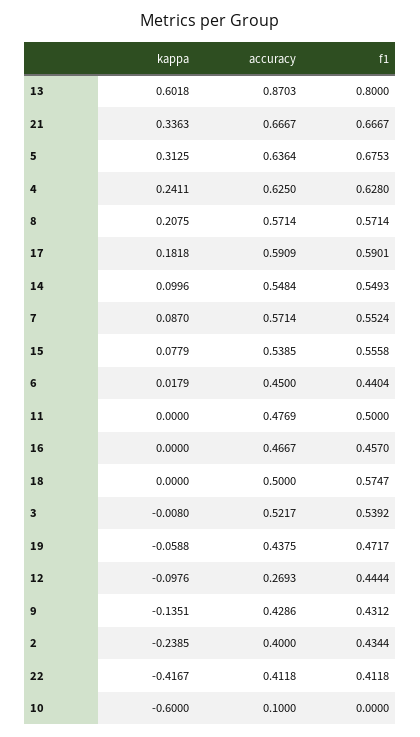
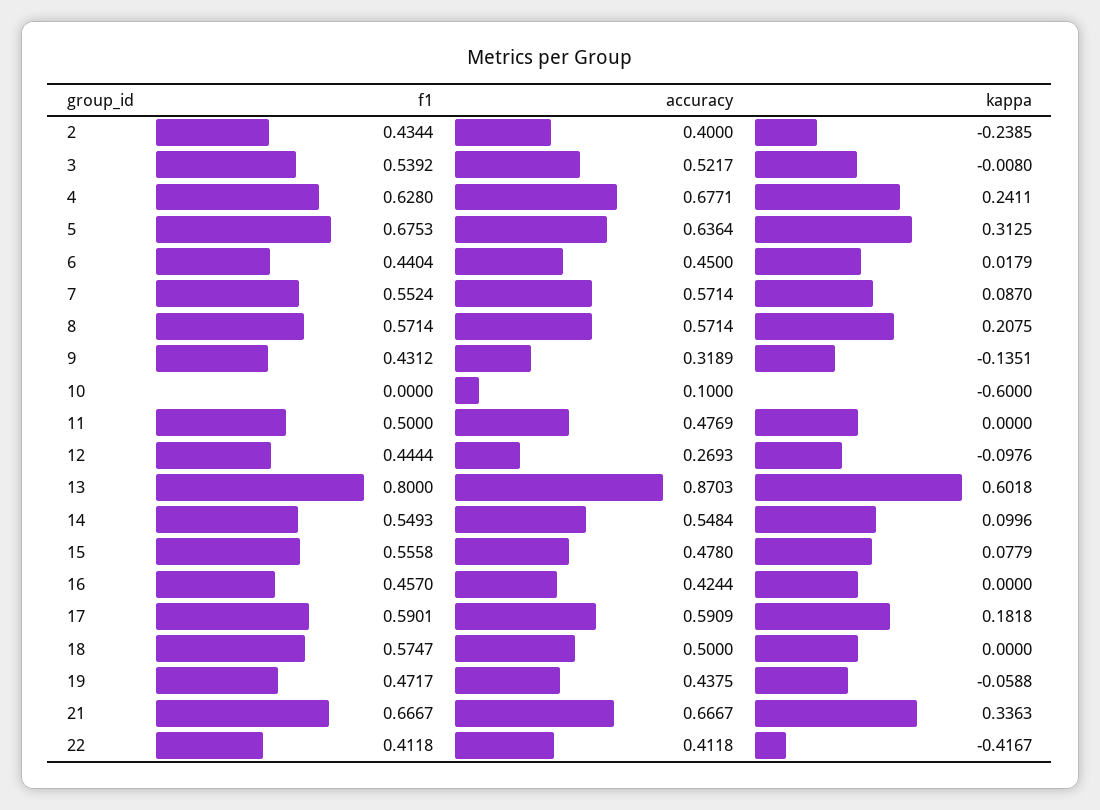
accuracy, 4: 0.625 -> 0.6771
accuracy, 15: 0.5385 -> 0.478
accuracy, 16: 0.4667 -> 0.4244
accuracy, 9: 0.4286 -> 0.3189

